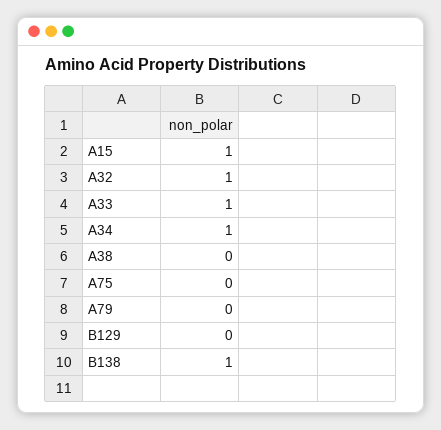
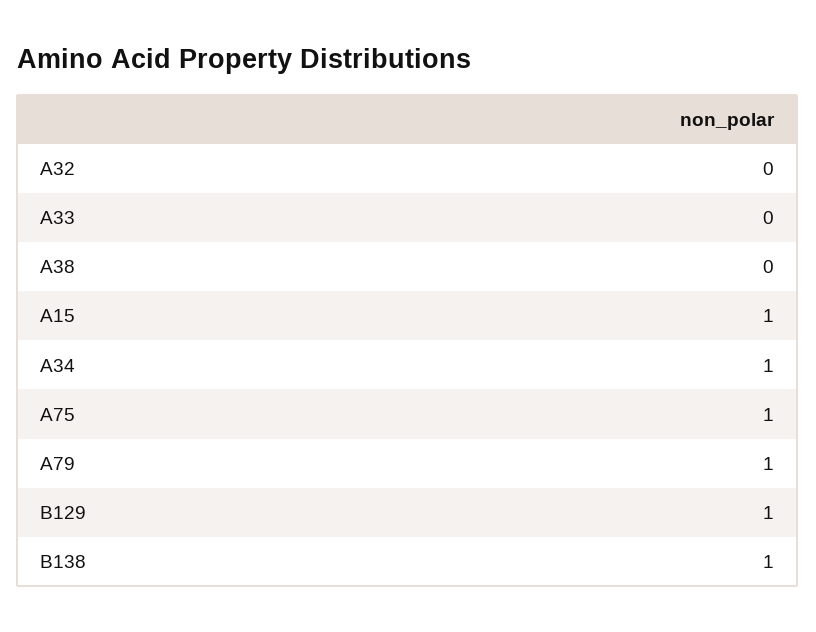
A32: 1 -> 0
A33: 1 -> 0
A75: 0 -> 1
A79: 0 -> 1
B129: 0 -> 1

